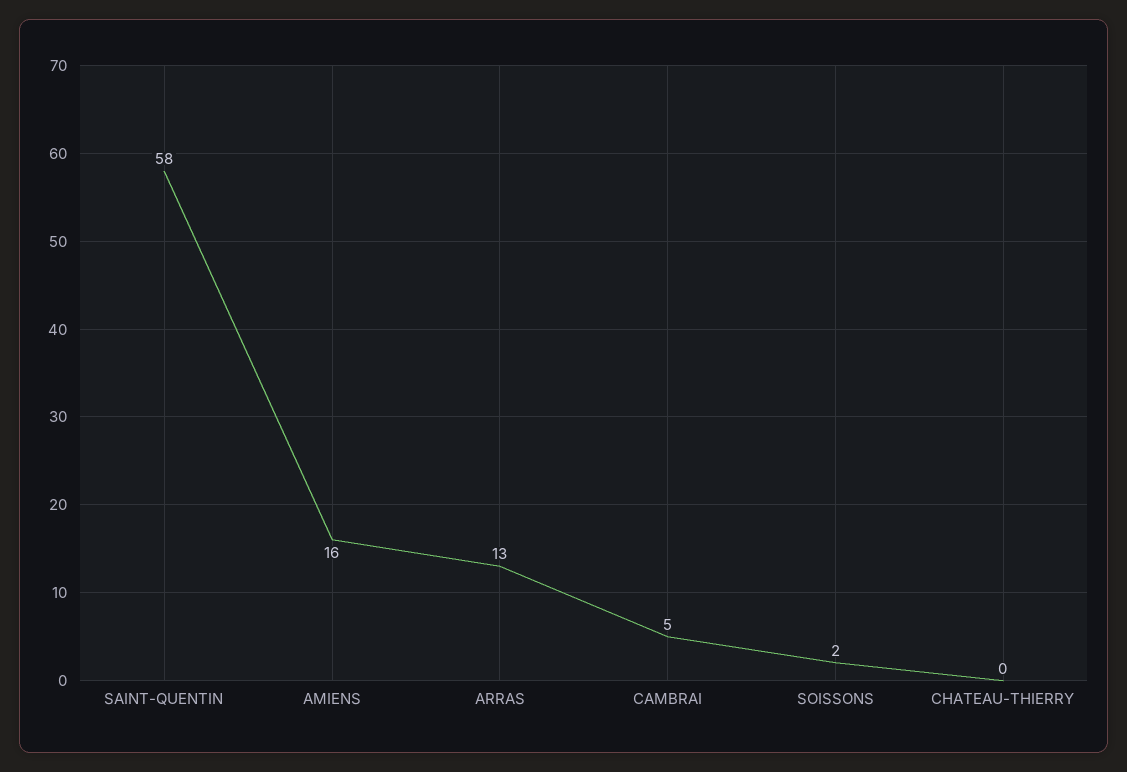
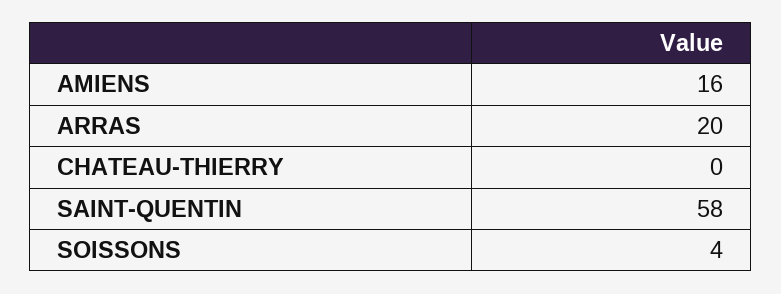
ARRAS: 13 -> 20
CAMBRAI: 5 -> none
SOISSONS: 2 -> 4

